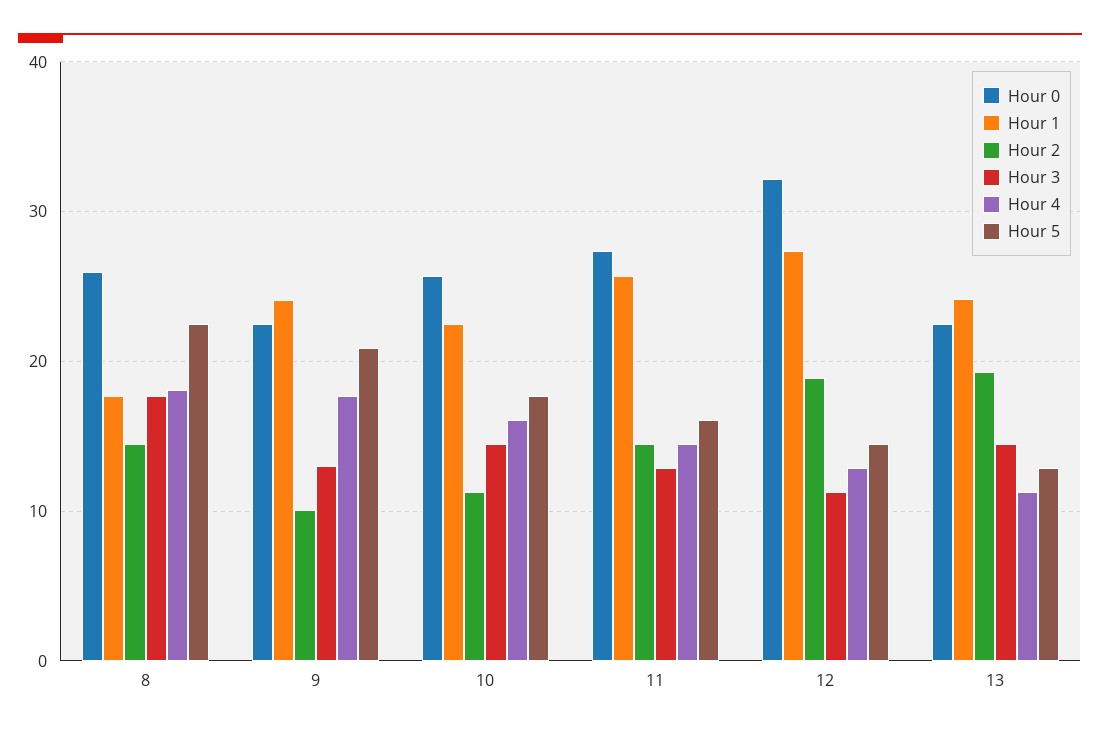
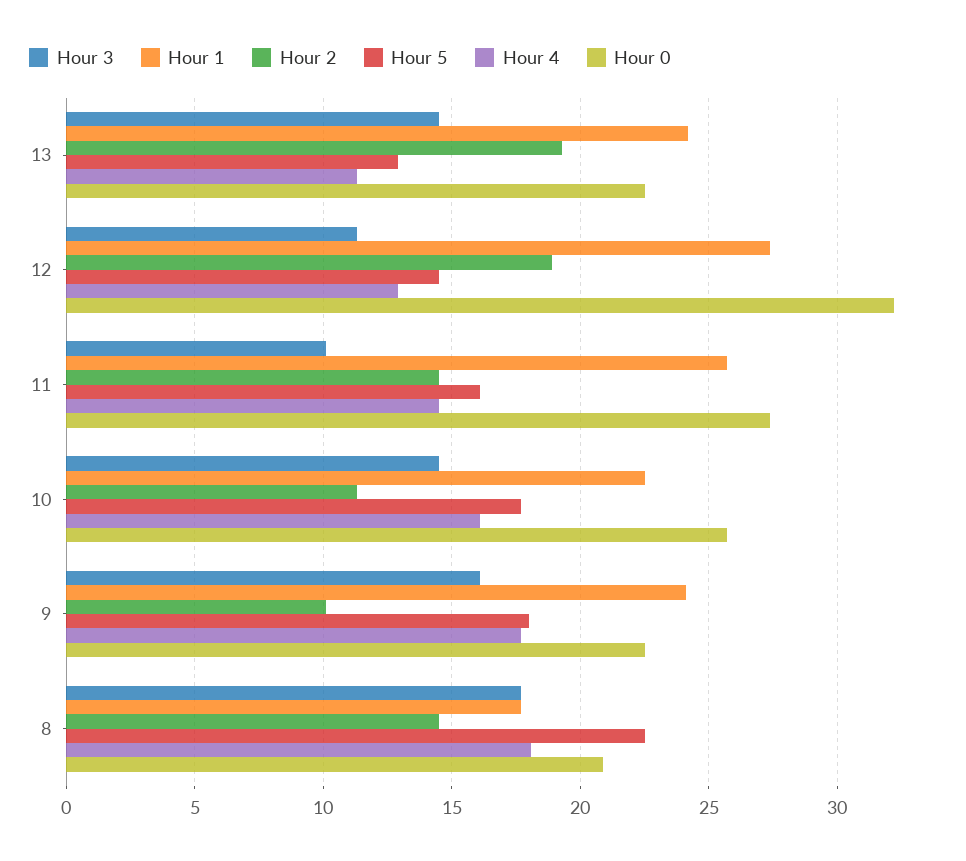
Hour 0, 8: 26 -> 21
Hour 3, 9: 13 -> 16
Hour 5, 9: 21 -> 18
Hour 3, 11: 13 -> 10

